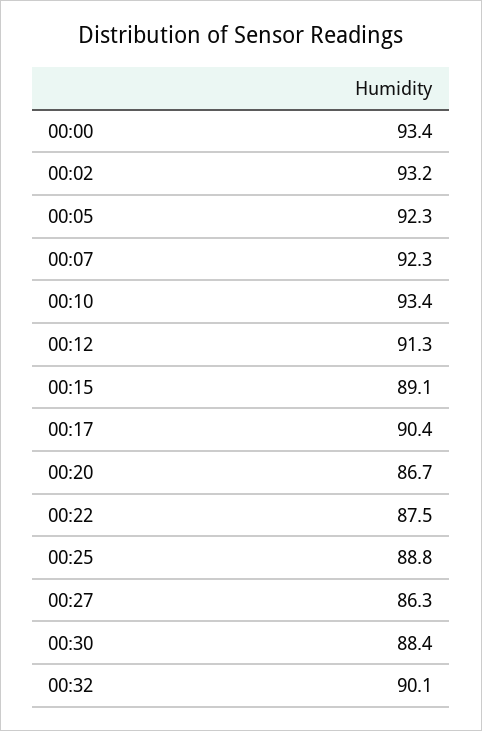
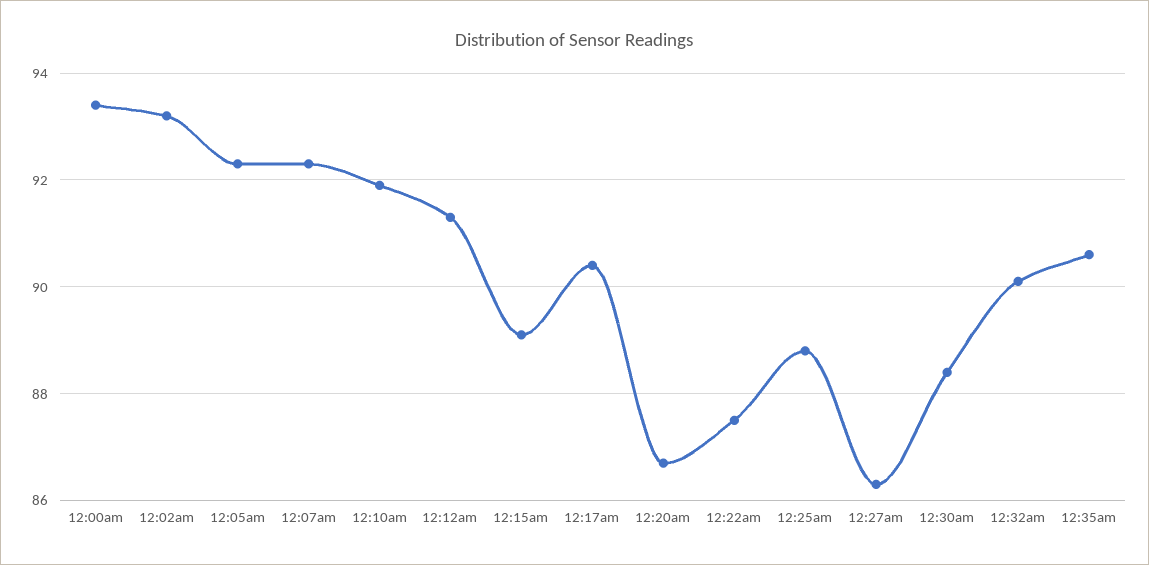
00:10: 93.4 -> 92
12:35am: none -> 90.5

